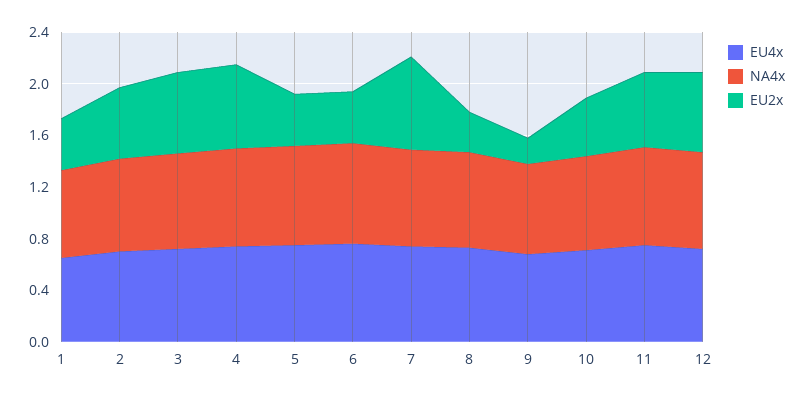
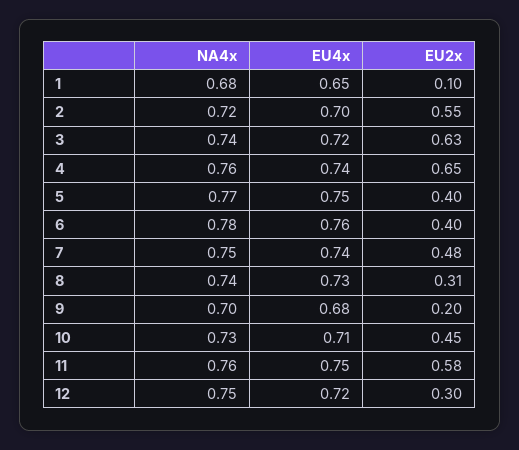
EU2x, 1: 0.4 -> 0.1
EU2x, 7: 0.7 -> 0.48
EU2x, 12: 0.6 -> 0.3

